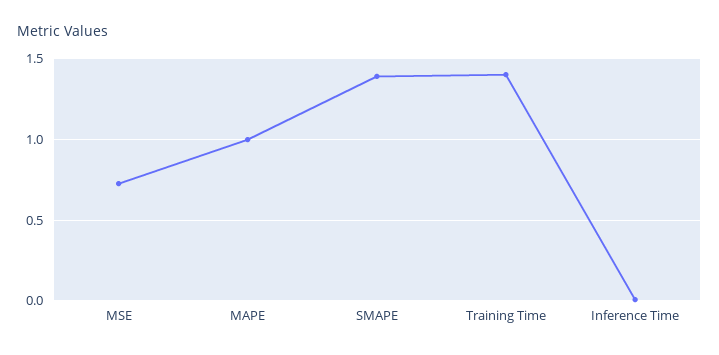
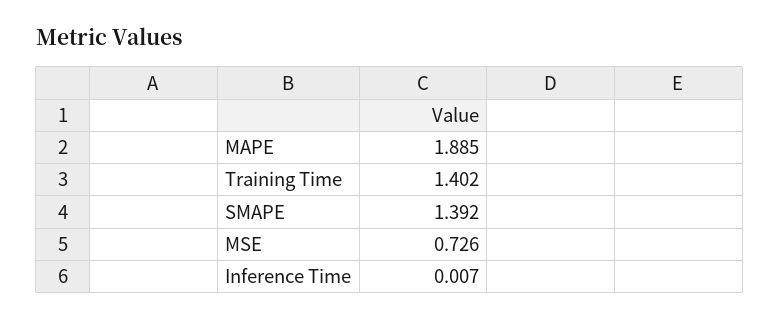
MAPE: 1 -> 1.885

